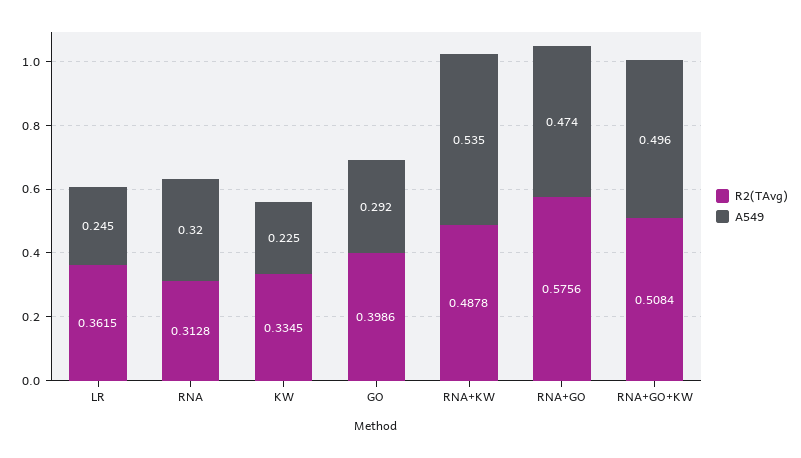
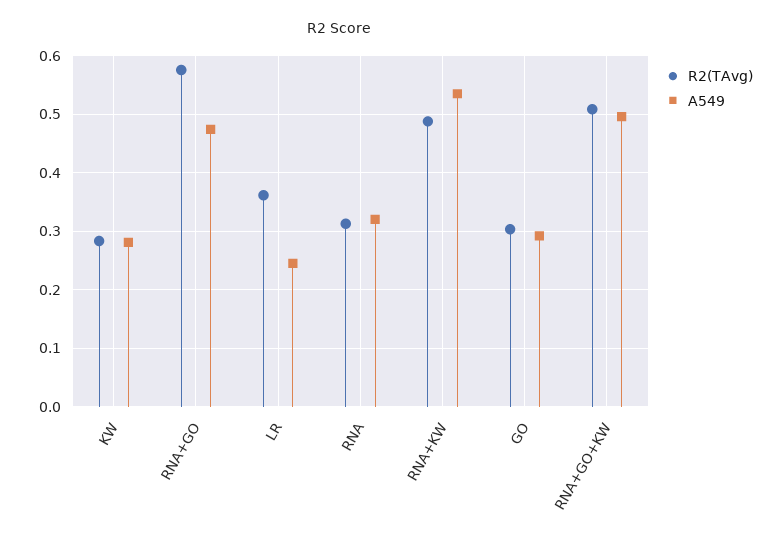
R2(TAvg), KW: 0.3345 -> 0.28
A549, KW: 0.225 -> 0.28
R2(TAvg), GO: 0.3986 -> 0.3

